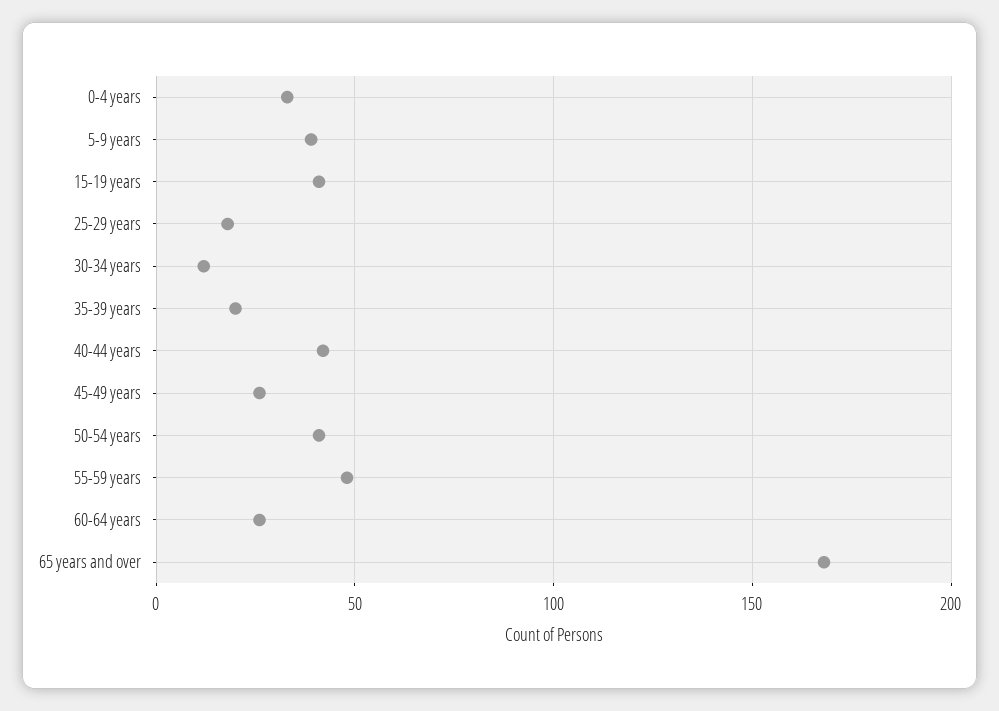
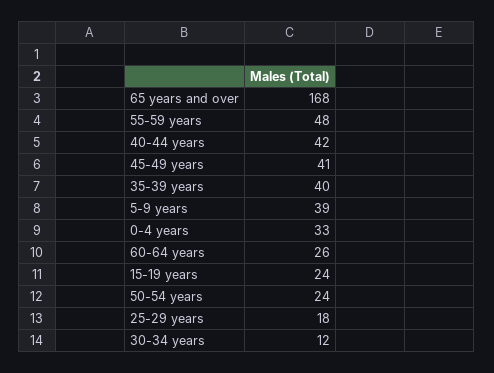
15-19 years: 40 -> 24
35-39 years: 20 -> 40
45-49 years: 25 -> 41
50-54 years: 40 -> 24

